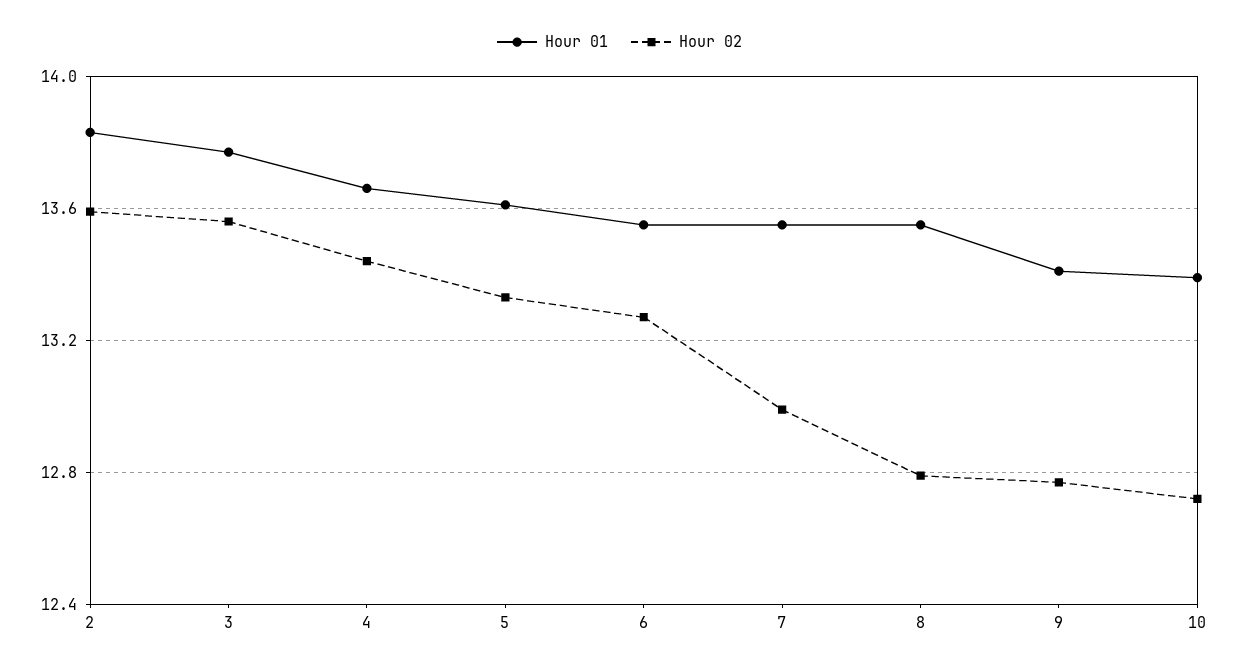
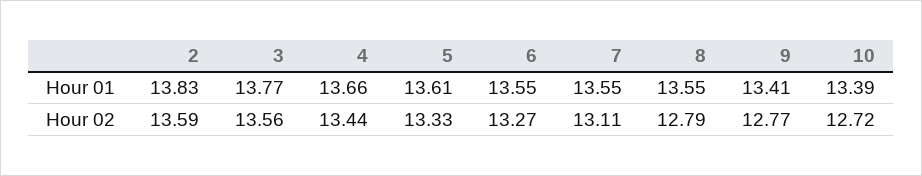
Hour 02, 7: 13 -> 13.11

